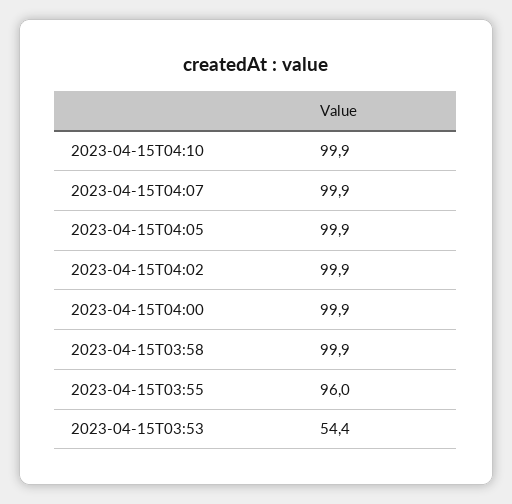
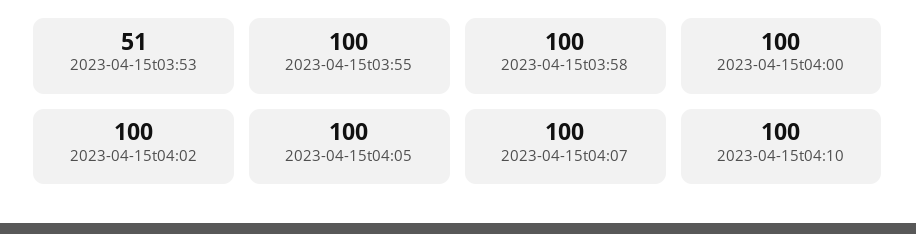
2023-04-15T03:55: 96 -> 100
2023-04-15T03:53: 54.4 -> 51

